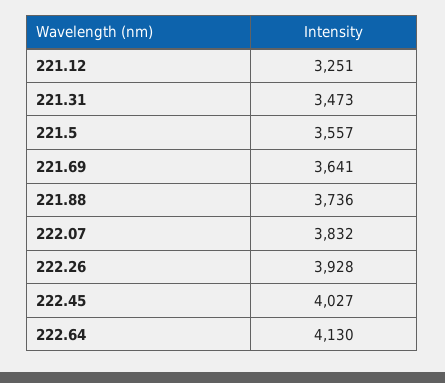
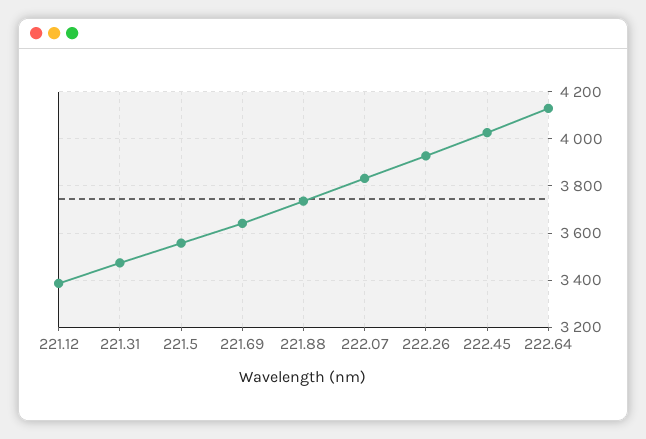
221.12: 3251 -> 3400

